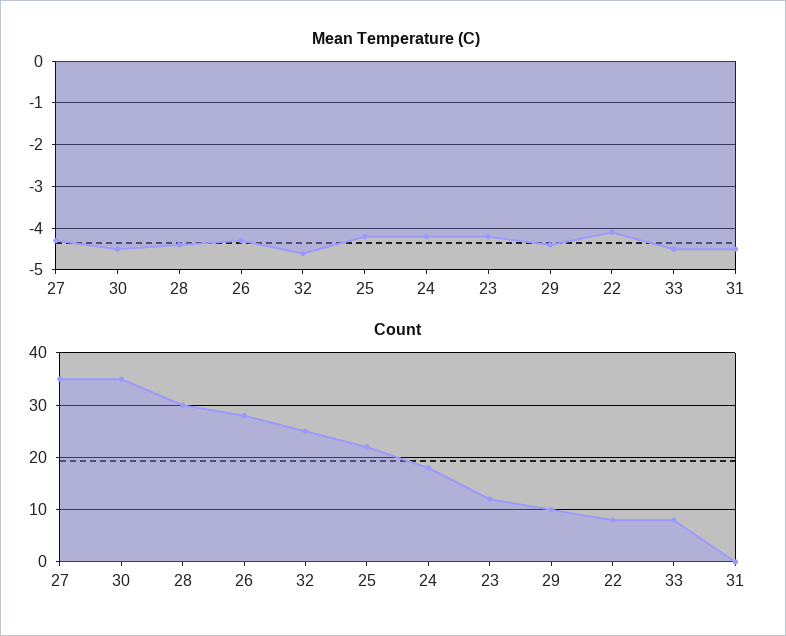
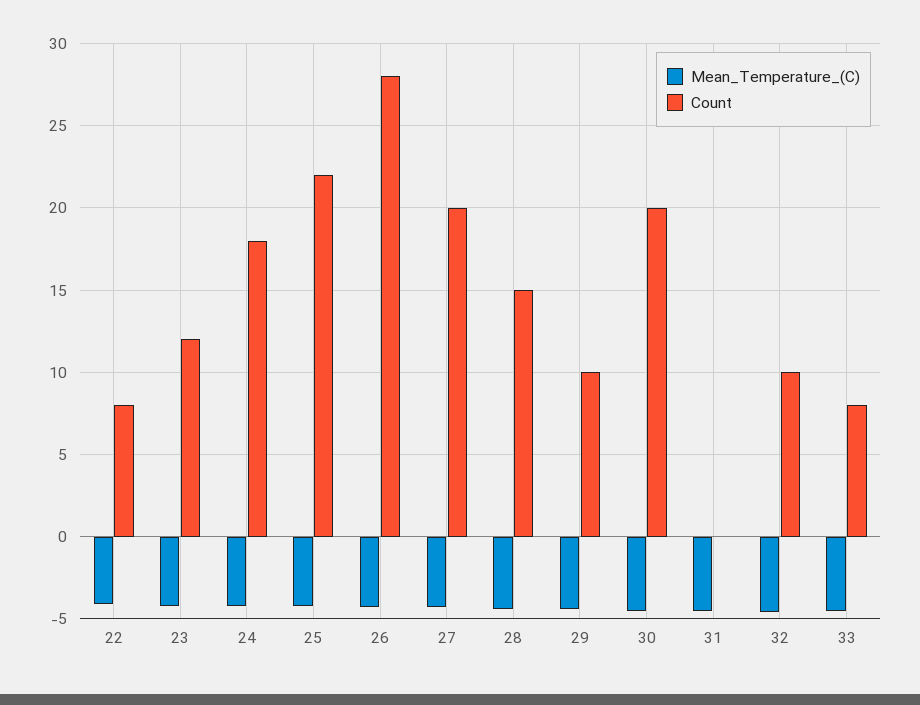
Count, 27: 35 -> 20
Count, 30: 35 -> 20
Count, 28: 30 -> 15
Count, 32: 25 -> 10

